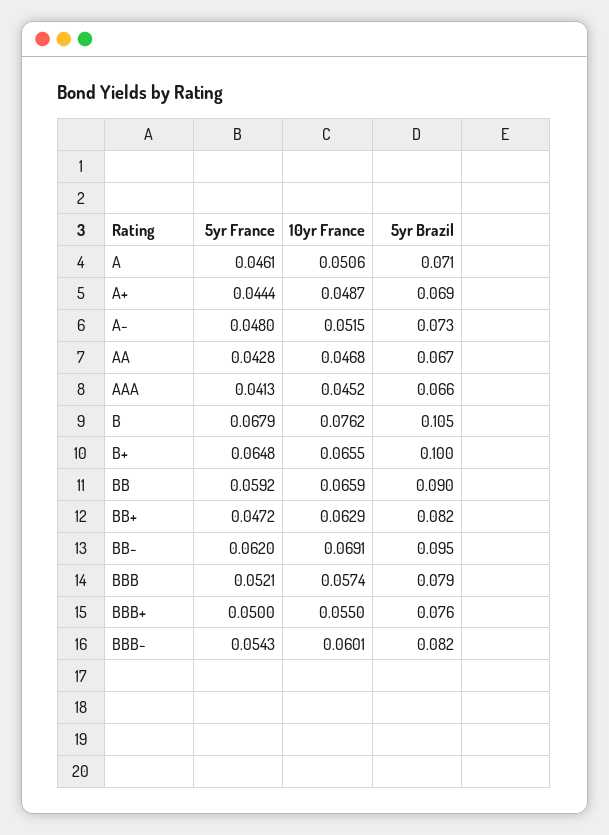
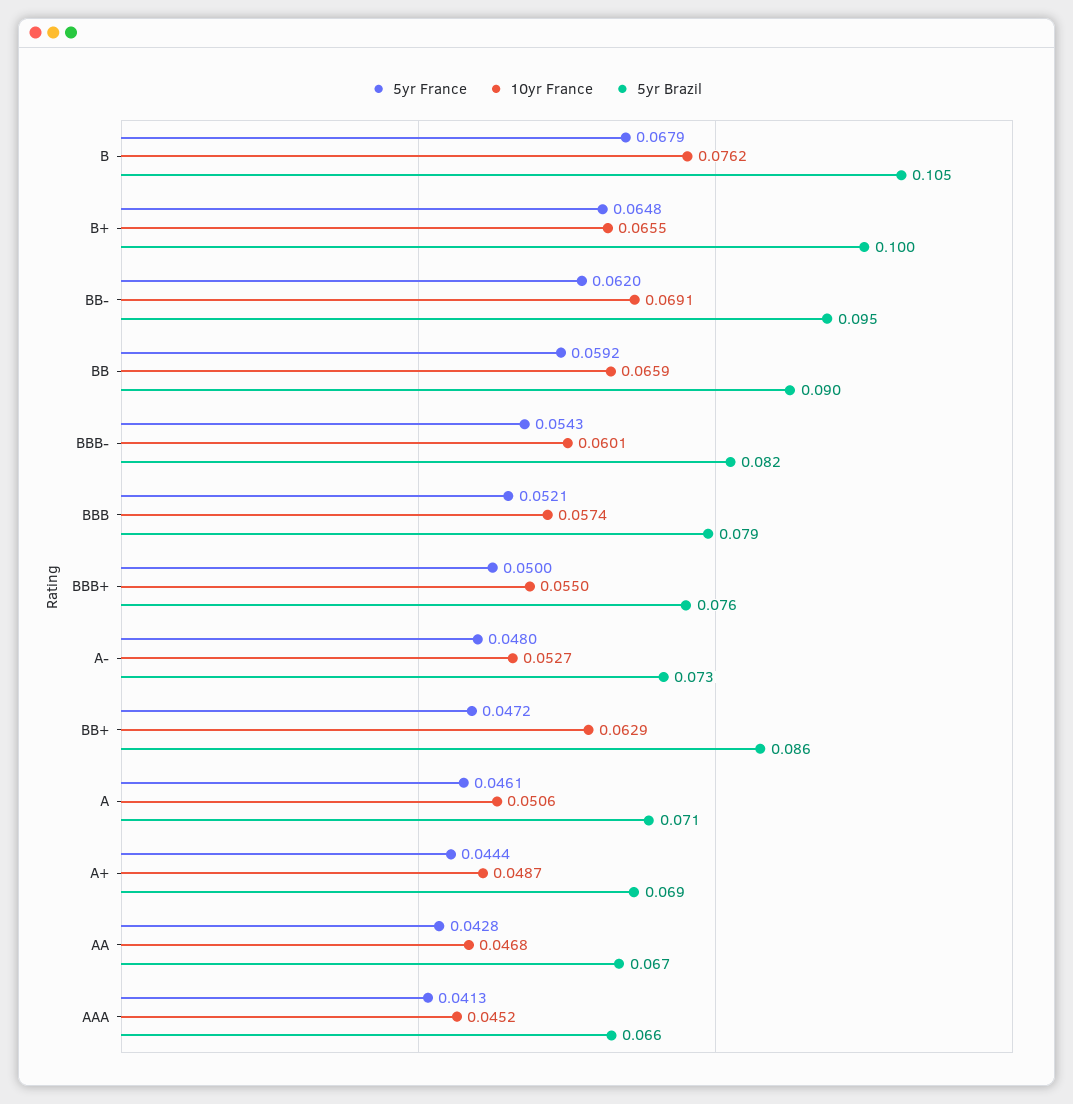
10yr France, A-: 0.0515 -> 0.0527
5yr Brazil, BB+: 0.082 -> 0.086

